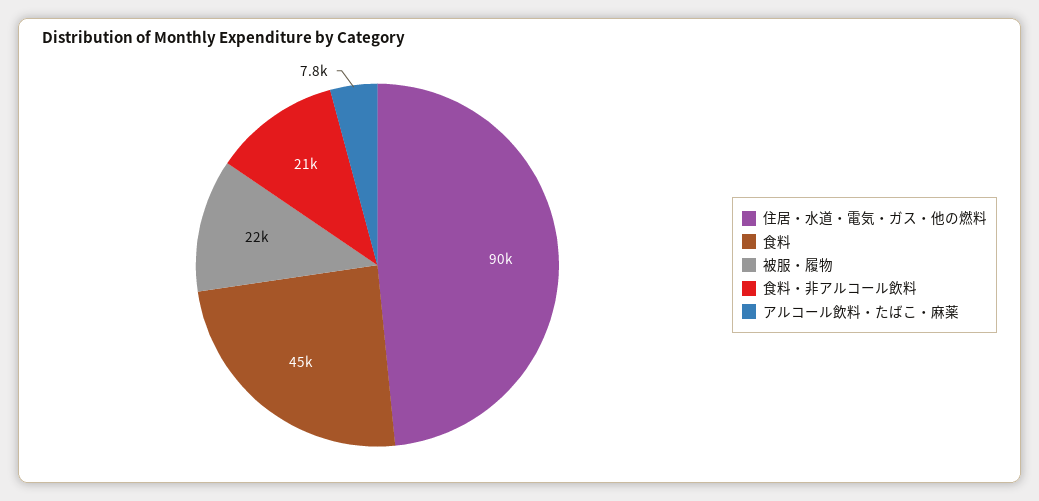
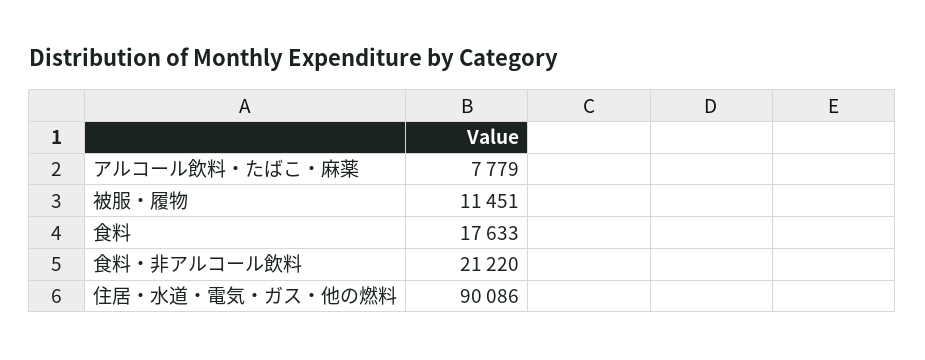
食料: 45000 -> 17633
被服・履物: 22000 -> 11451

